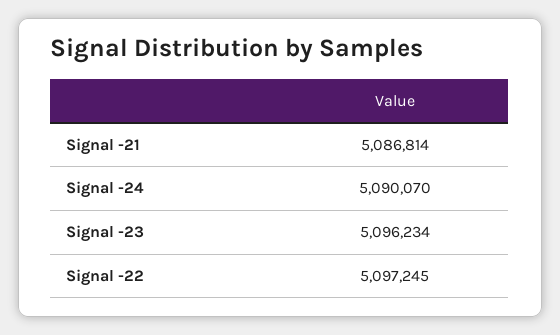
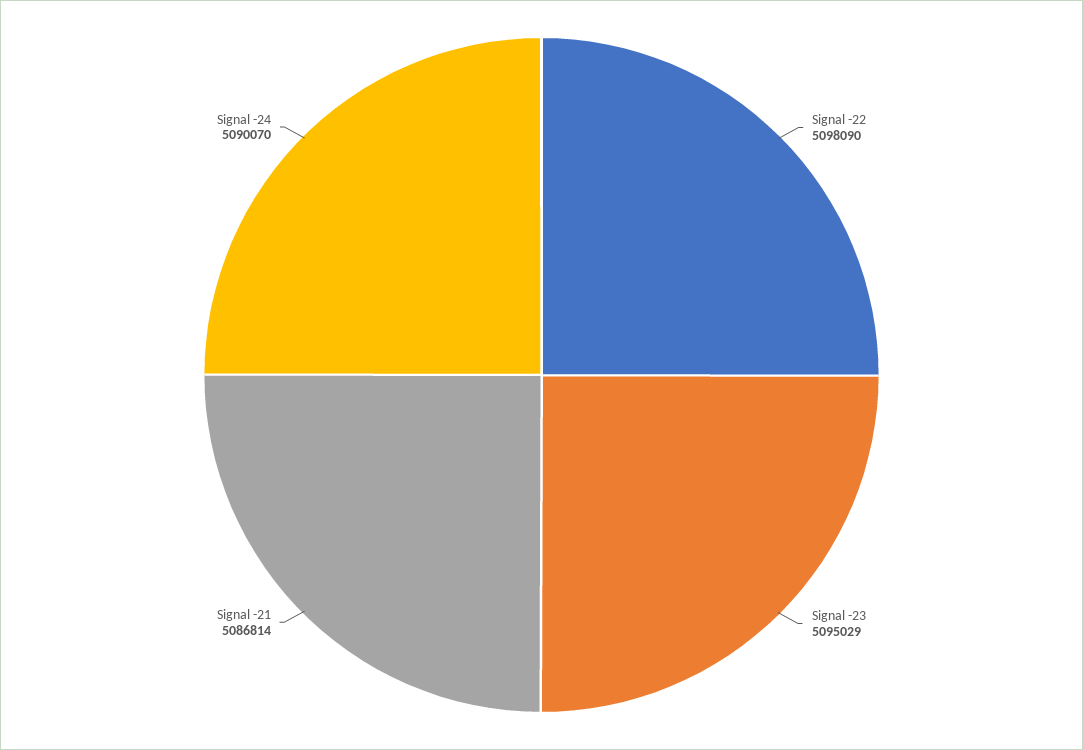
Signal -23: 5096234 -> 5095029
Signal -22: 5097245 -> 5098090

